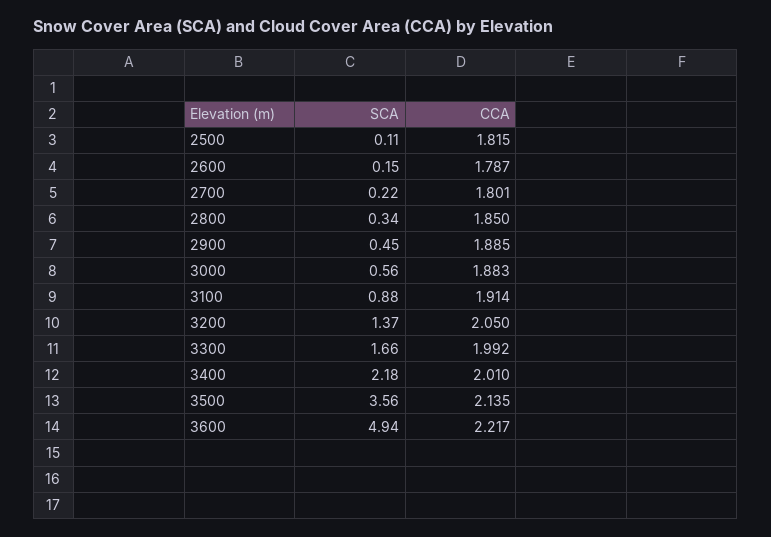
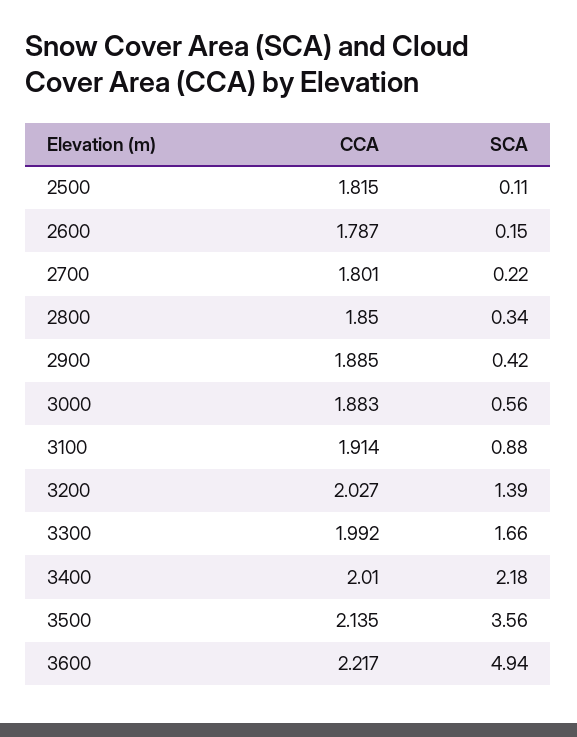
SCA, 2900: 0.45 -> 0.42
SCA, 3200: 1.37 -> 1.39
CCA, 3200: 2.05 -> 2.027

